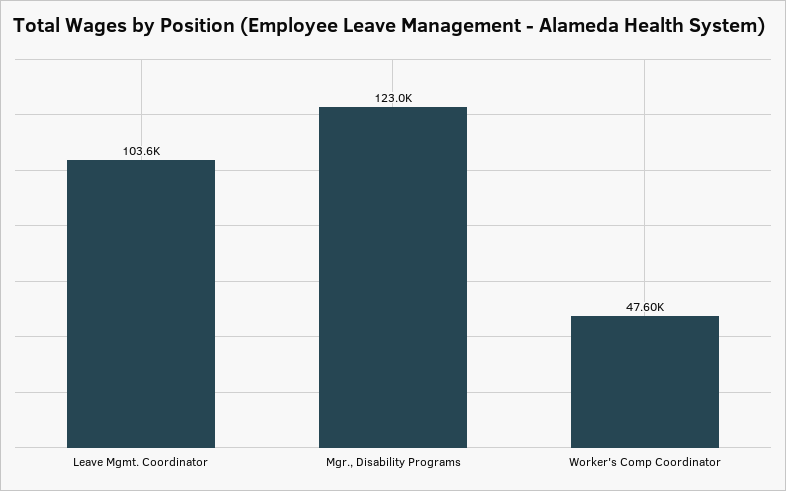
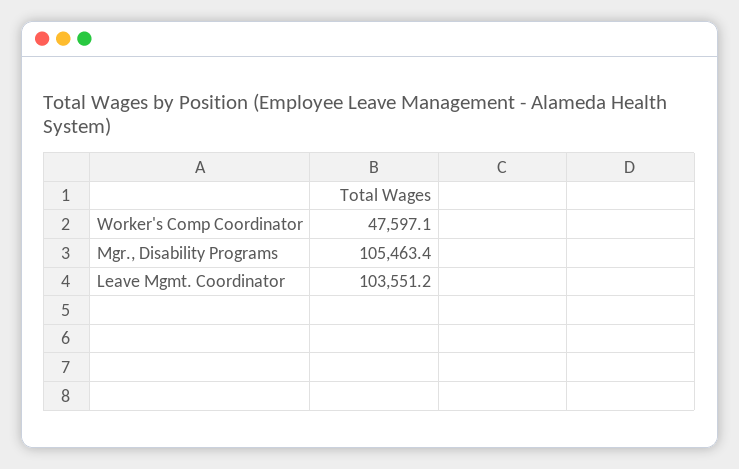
Mgr., Disability Programs: 123000 -> 105463.4

